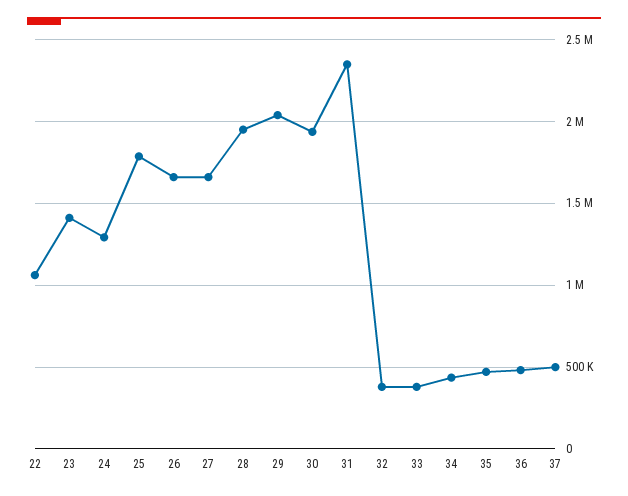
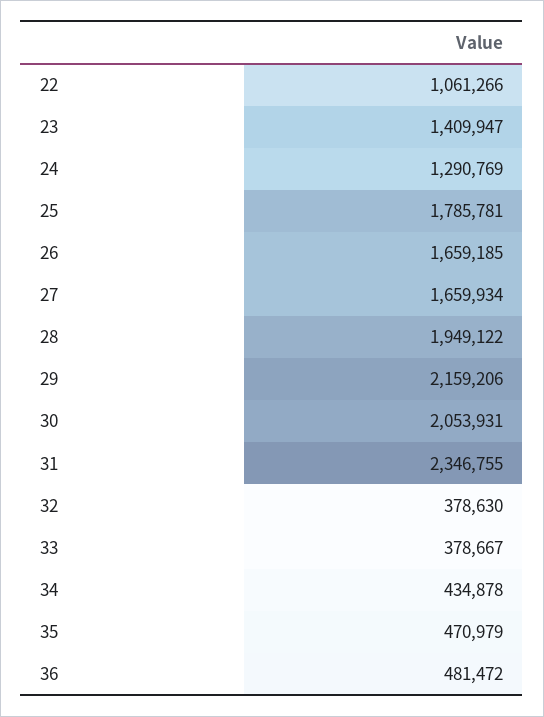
29: 2050000 -> 2159206
30: 1950000 -> 2053931
37: 500000 -> none

